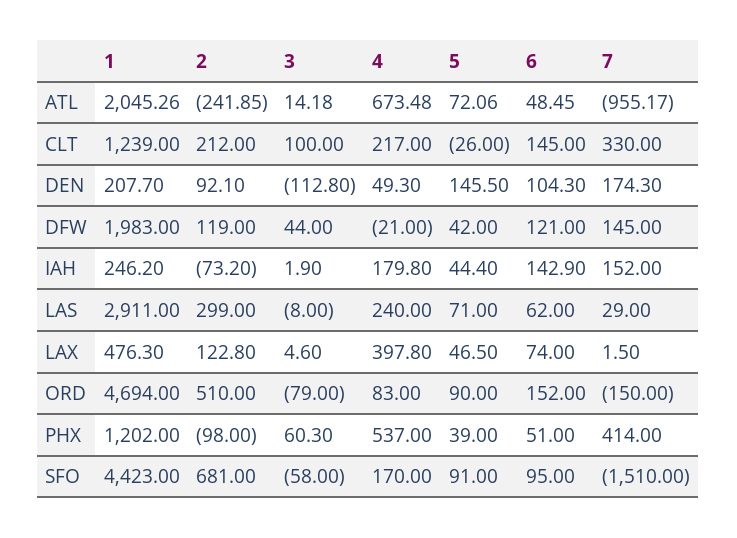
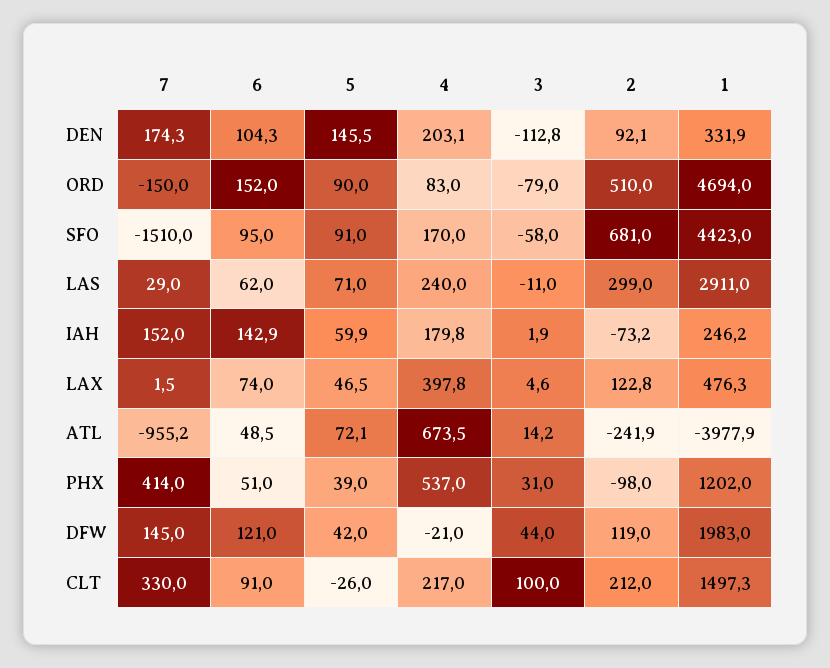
1, ATL: 2045.26 -> -3977.9
1, CLT: 1239 -> 1497.3
6, CLT: 145 -> 91
1, DEN: 207.7 -> 331.9
4, DEN: 49.3 -> 203.1
5, IAH: 44.4 -> 59.9
3, LAS: -8 -> -11
3, PHX: 60.3 -> 31

